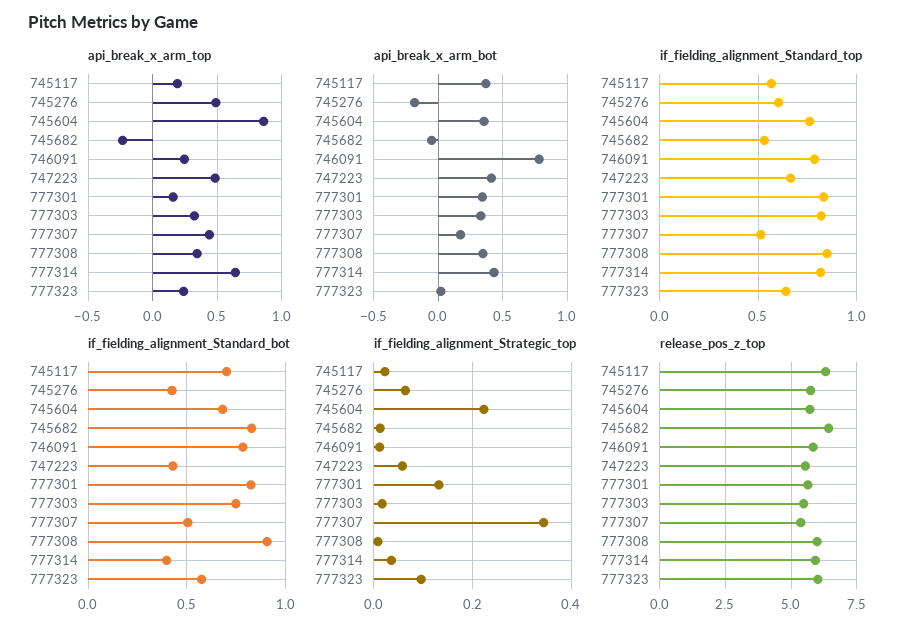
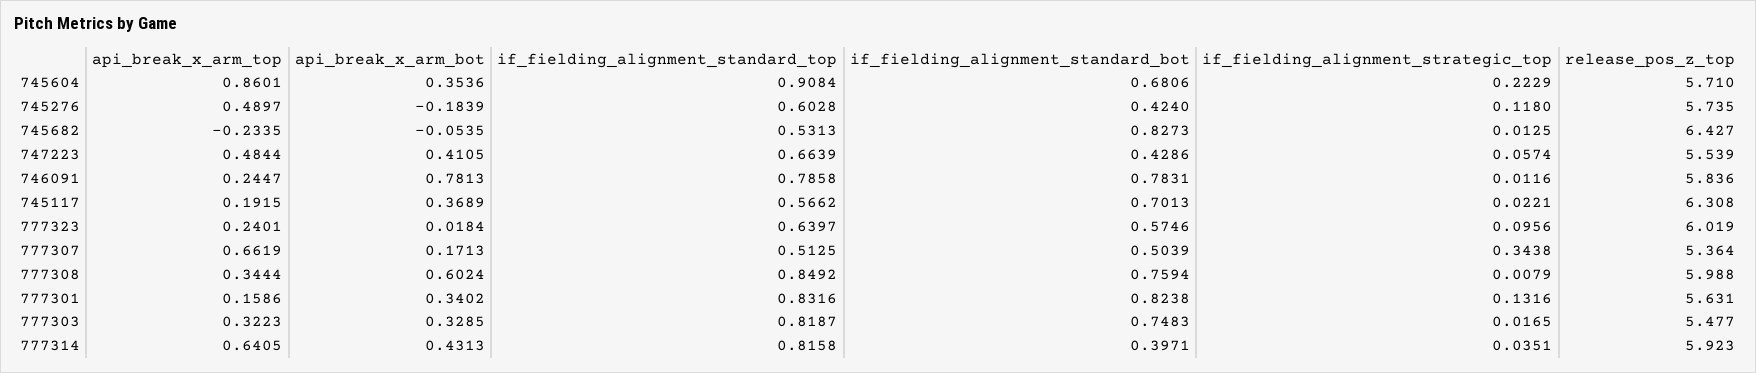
api_break_x_arm_top, 777307: 0.45 -> 0.6619
api_break_x_arm_bot, 777308: 0.35 -> 0.6024
if_fielding_alignment_Standard_top, 745604: 0.75 -> 0.9084
if_fielding_alignment_Standard_bot, 777308: 0.9 -> 0.7594
if_fielding_alignment_Strategic_top, 745276: 0.06 -> 0.118

